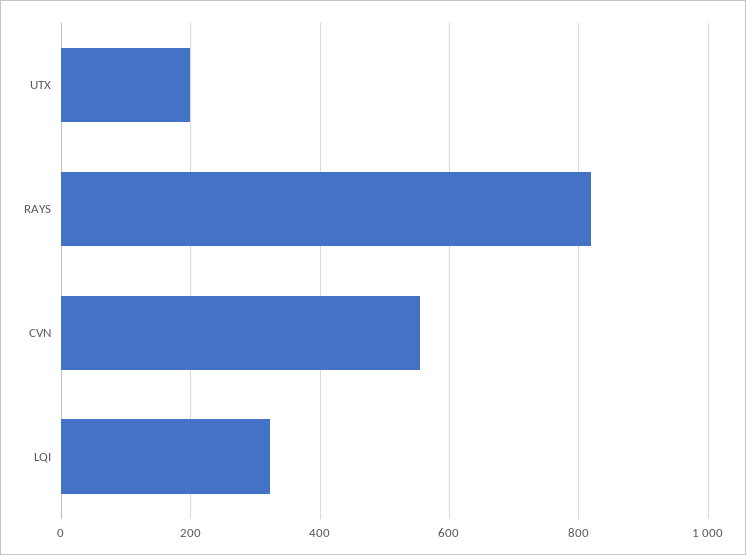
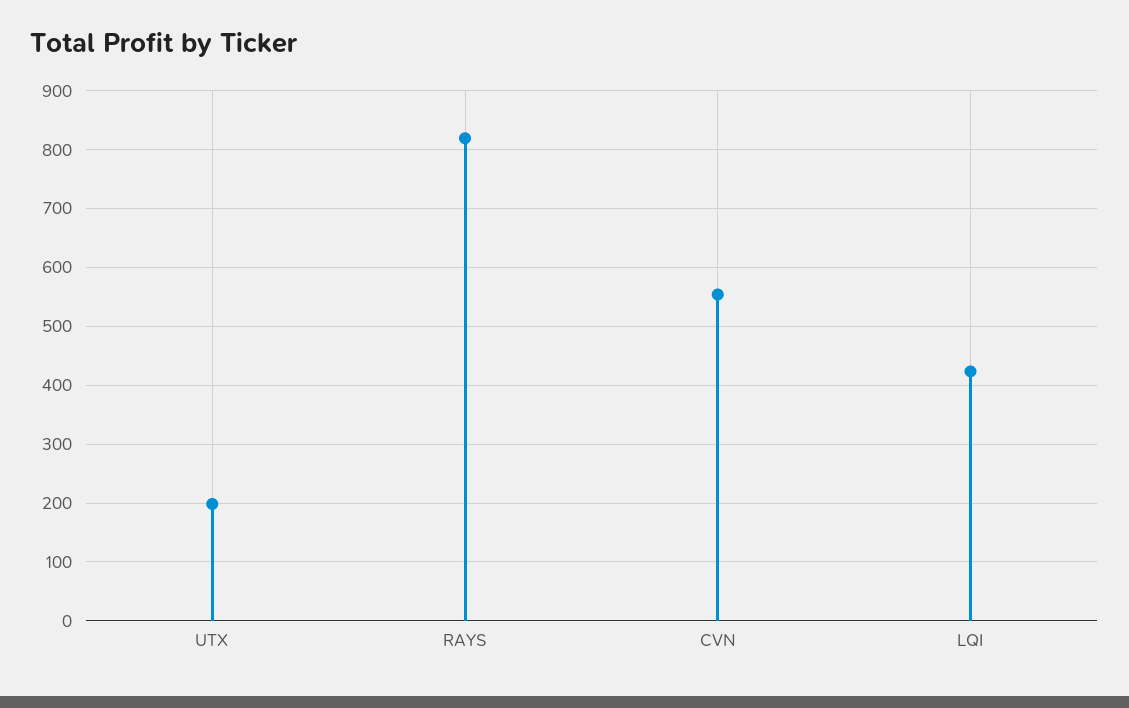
LQI: 320 -> 420

